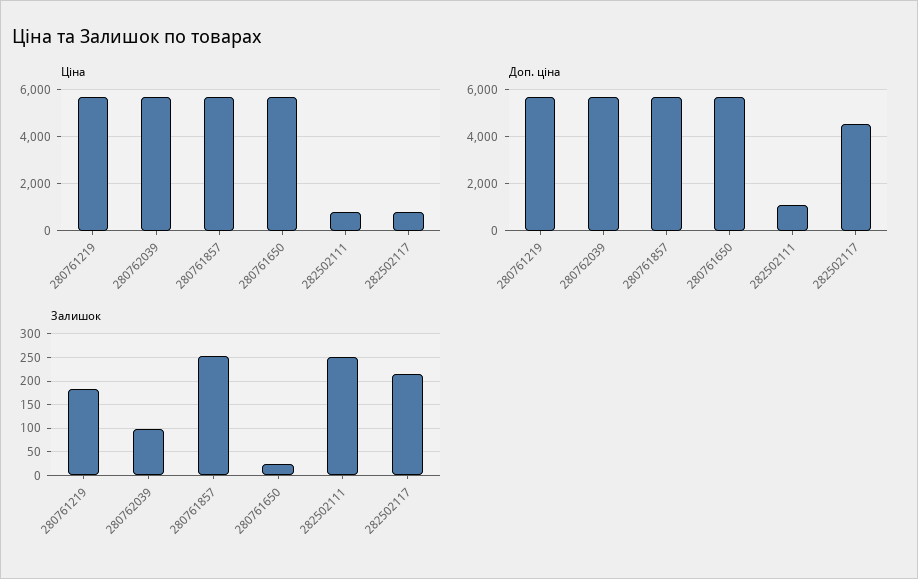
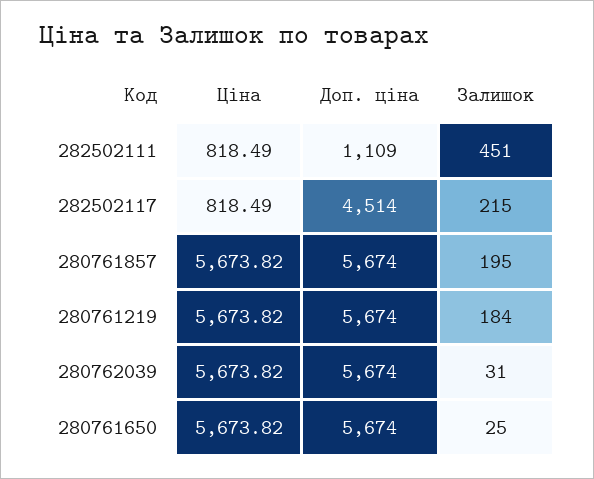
Залишок, 280762039: 100 -> 31
Залишок, 280761857: 250 -> 195
Залишок, 282502111: 250 -> 451

